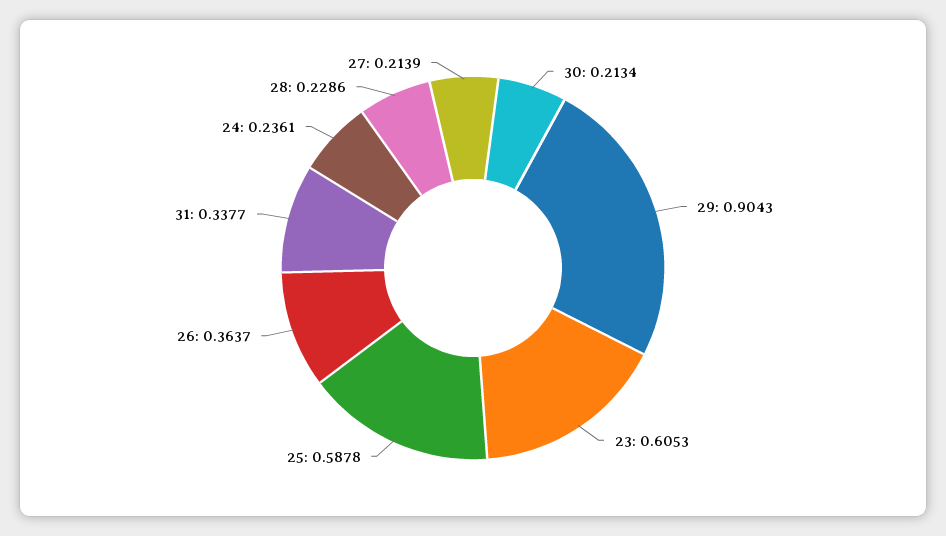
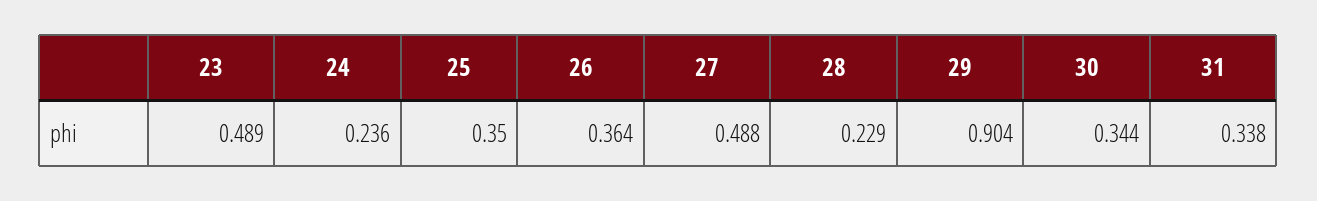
30: 0.2134 -> 0.344
23: 0.6053 -> 0.489
25: 0.5878 -> 0.35
27: 0.2139 -> 0.488

